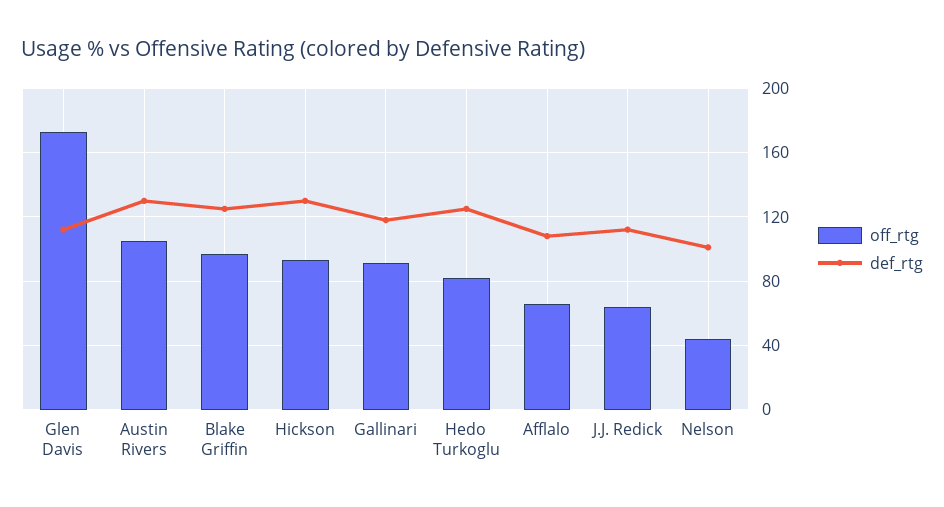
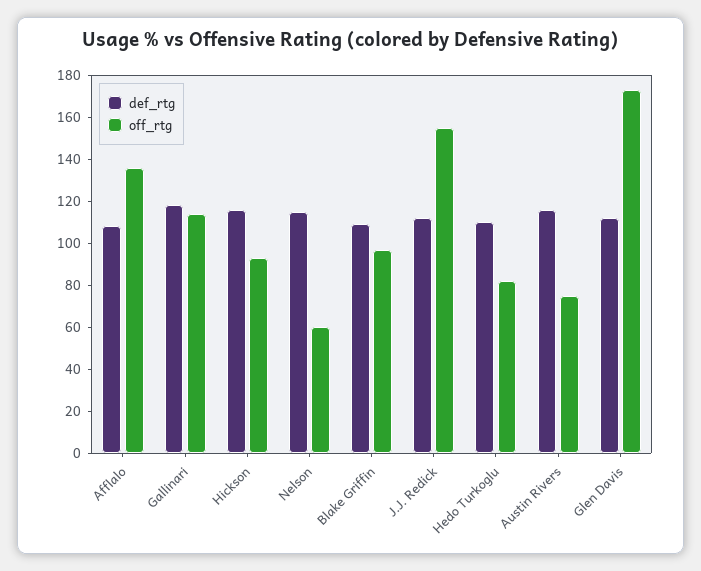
off_rtg, Austin Rivers: 105 -> 75
def_rtg, Austin Rivers: 130 -> 115
def_rtg, Blake Griffin: 125 -> 110
def_rtg, Hickson: 130 -> 115
off_rtg, Gallinari: 90 -> 115
def_rtg, Hedo Turkoglu: 125 -> 110
off_rtg, Afflalo: 65 -> 135
off_rtg, J.J. Redick: 65 -> 155
off_rtg, Nelson: 45 -> 60
def_rtg, Nelson: 100 -> 115

